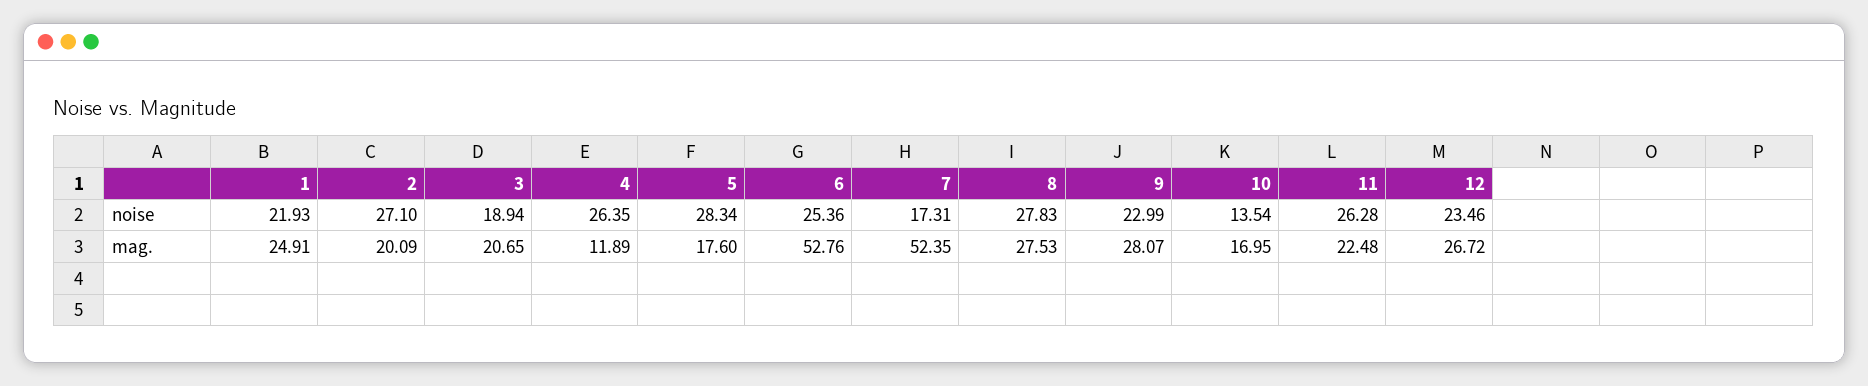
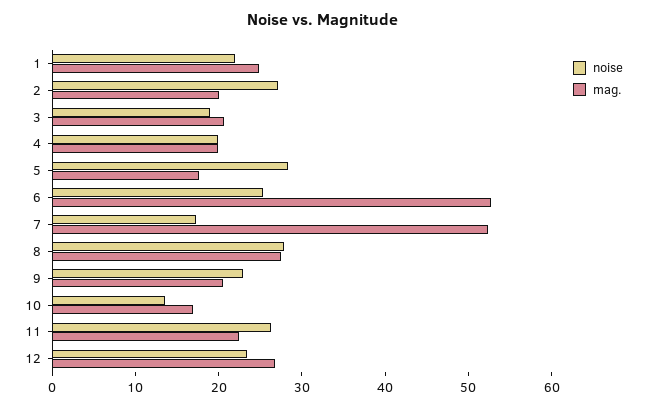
noise, 4: 26.35 -> 20
mag., 4: 11.89 -> 20
mag., 9: 28.07 -> 20

